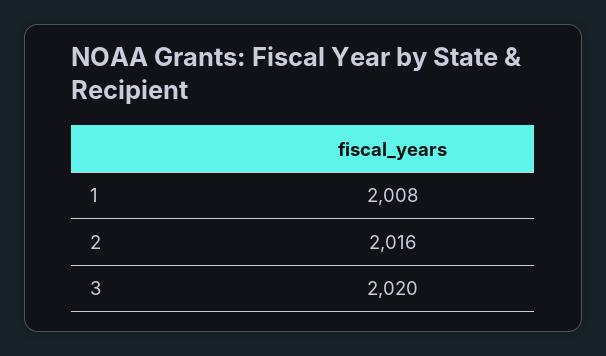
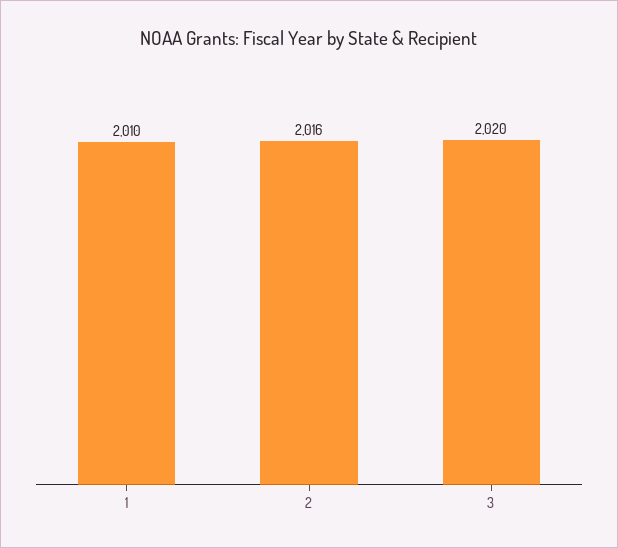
1: 2008 -> 2010

